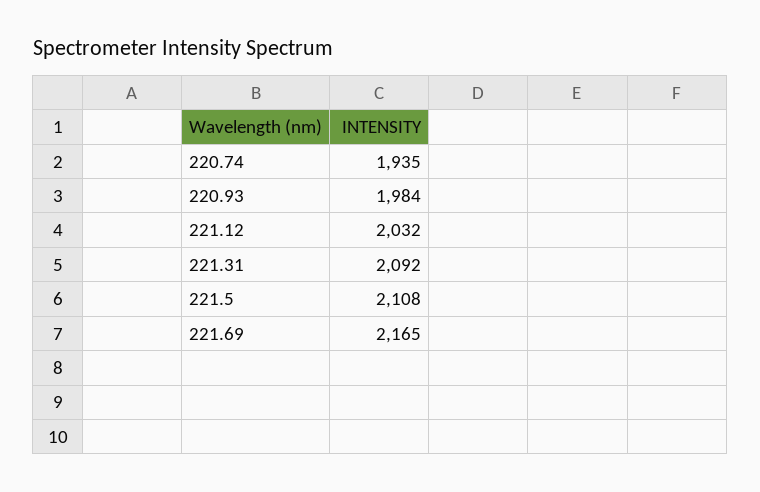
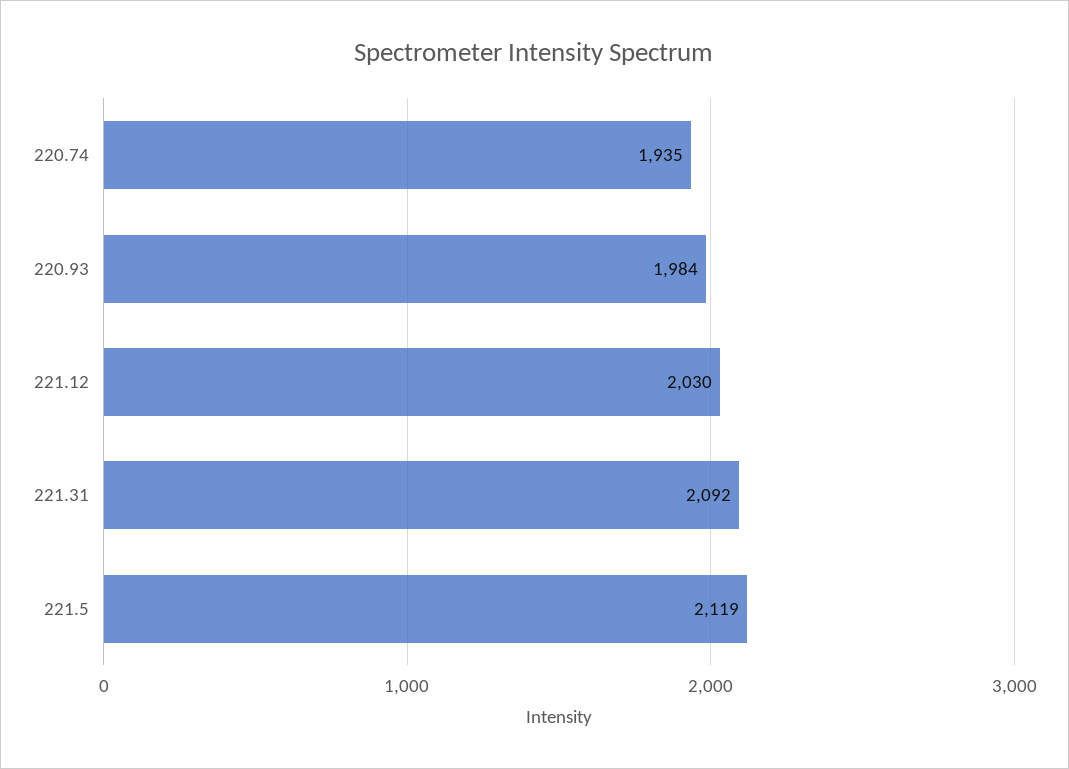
221.12: 2032 -> 2030
221.5: 2108 -> 2119
221.69: 2165 -> none

